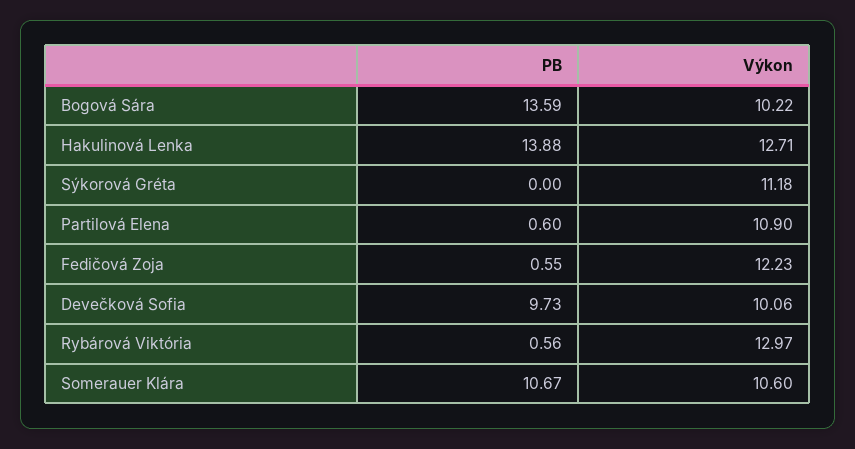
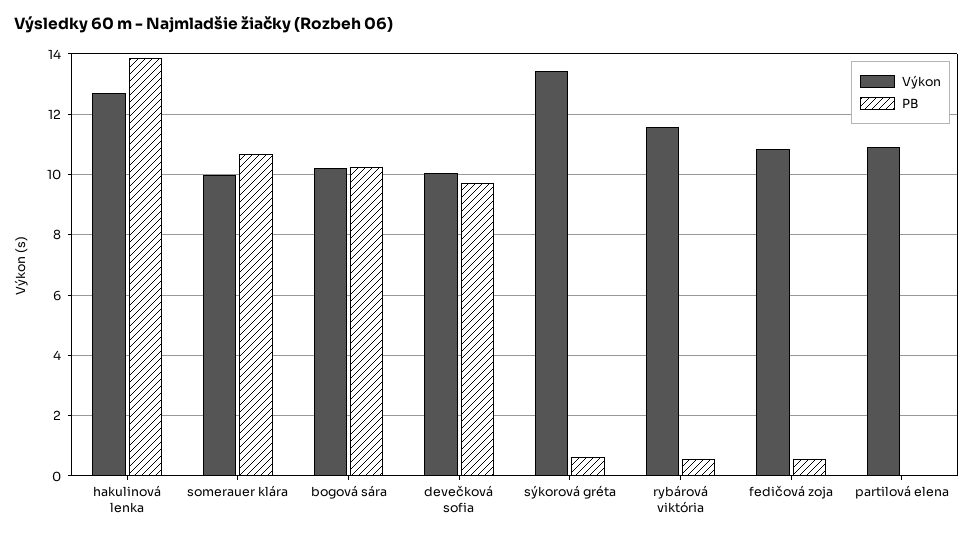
PB, Bogová Sára: 13.59 -> 10.2
PB, Sýkorová Gréta: 0 -> 0.6
Výkon, Sýkorová Gréta: 11.18 -> 13.4
PB, Partilová Elena: 0.6 -> 0
Výkon, Fedičová Zoja: 12.23 -> 10.8
Výkon, Rybárová Viktória: 12.97 -> 11.6
Výkon, Somerauer Klára: 10.6 -> 10

